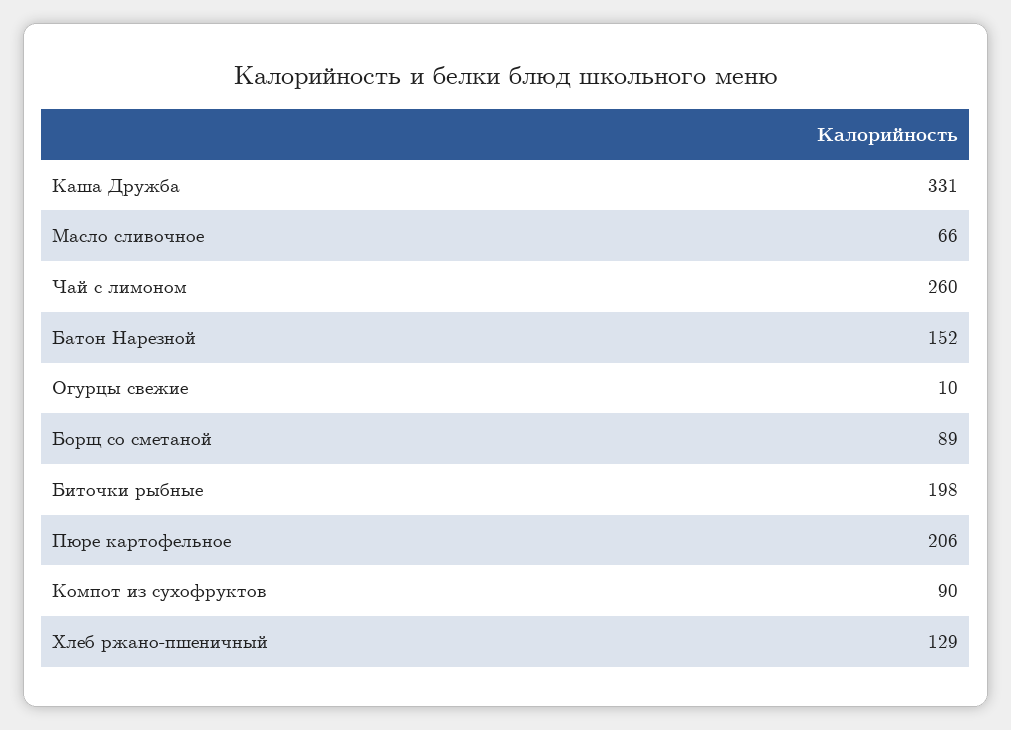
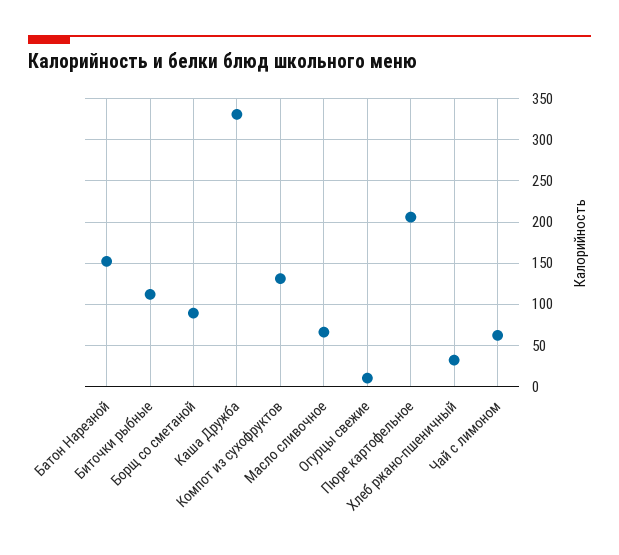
Чай с лимоном: 260 -> 60
Биточки рыбные: 198 -> 110
Компот из сухофруктов: 90 -> 130
Хлеб ржано-пшеничный: 129 -> 30

